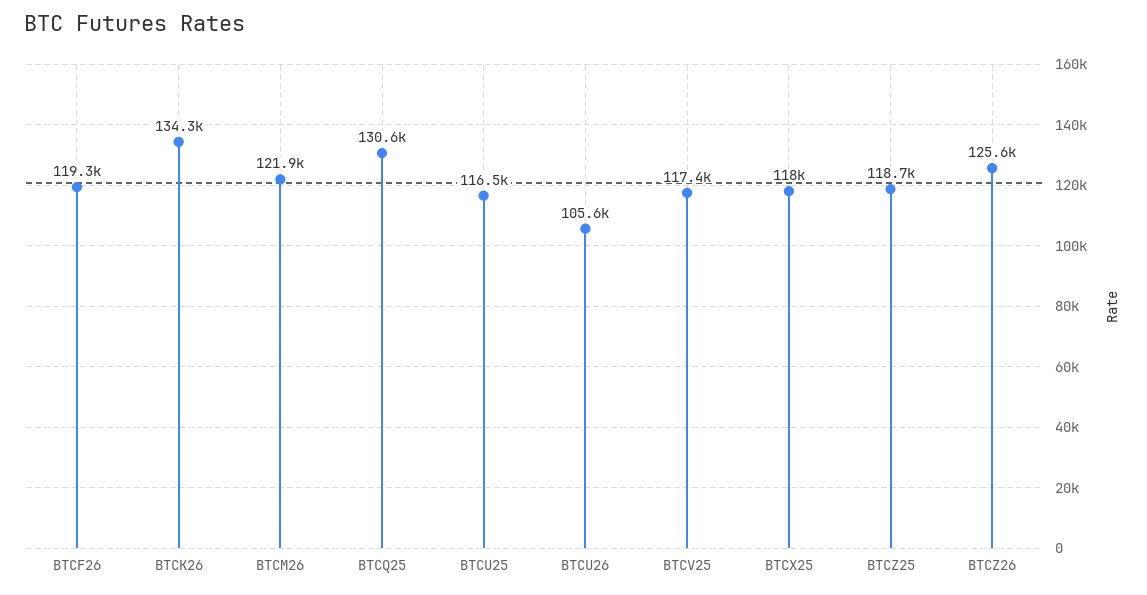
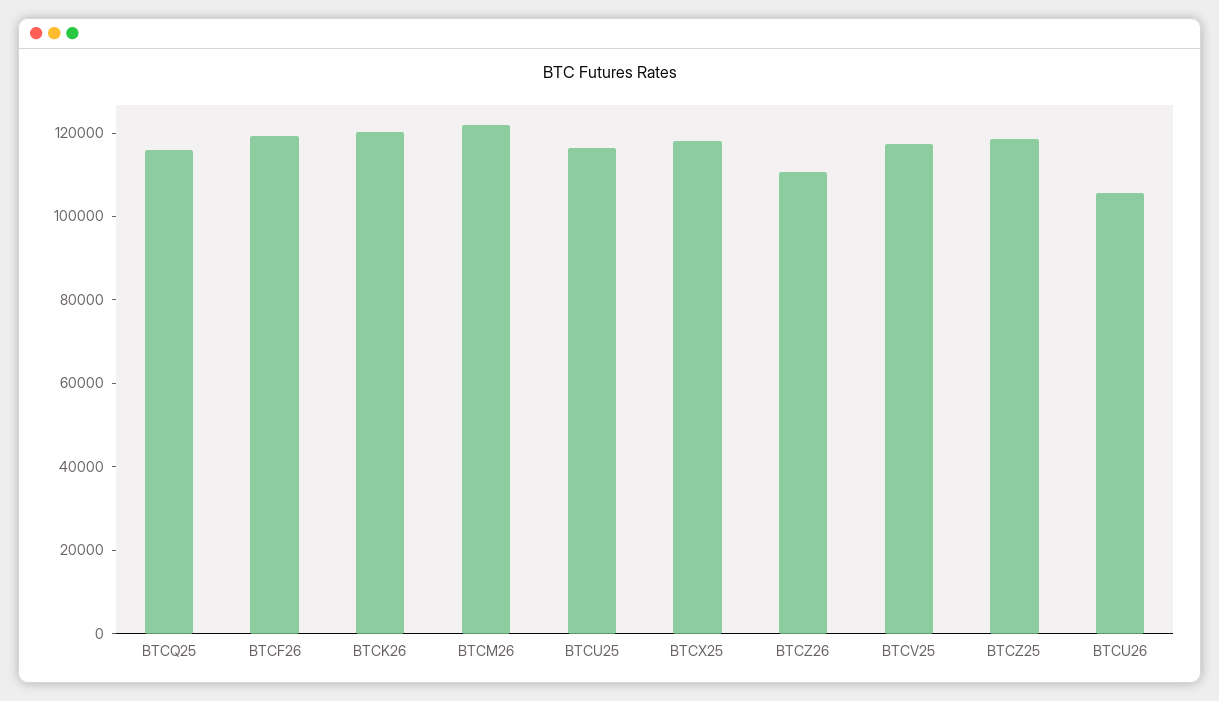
BTCK26: 134300 -> 120000
BTCQ25: 130600 -> 115000
BTCZ26: 125600 -> 110000

